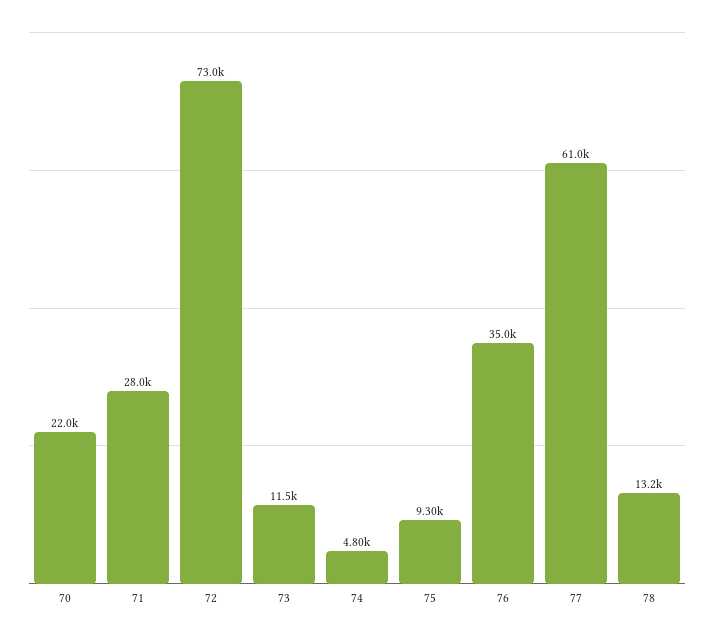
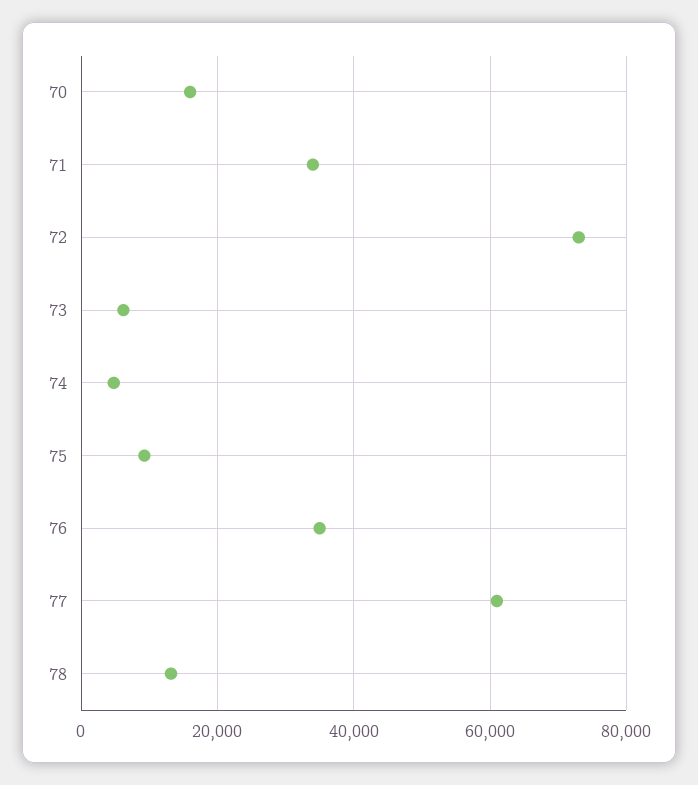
70: 22000 -> 16000
71: 28000 -> 34000
73: 11500 -> 6000

